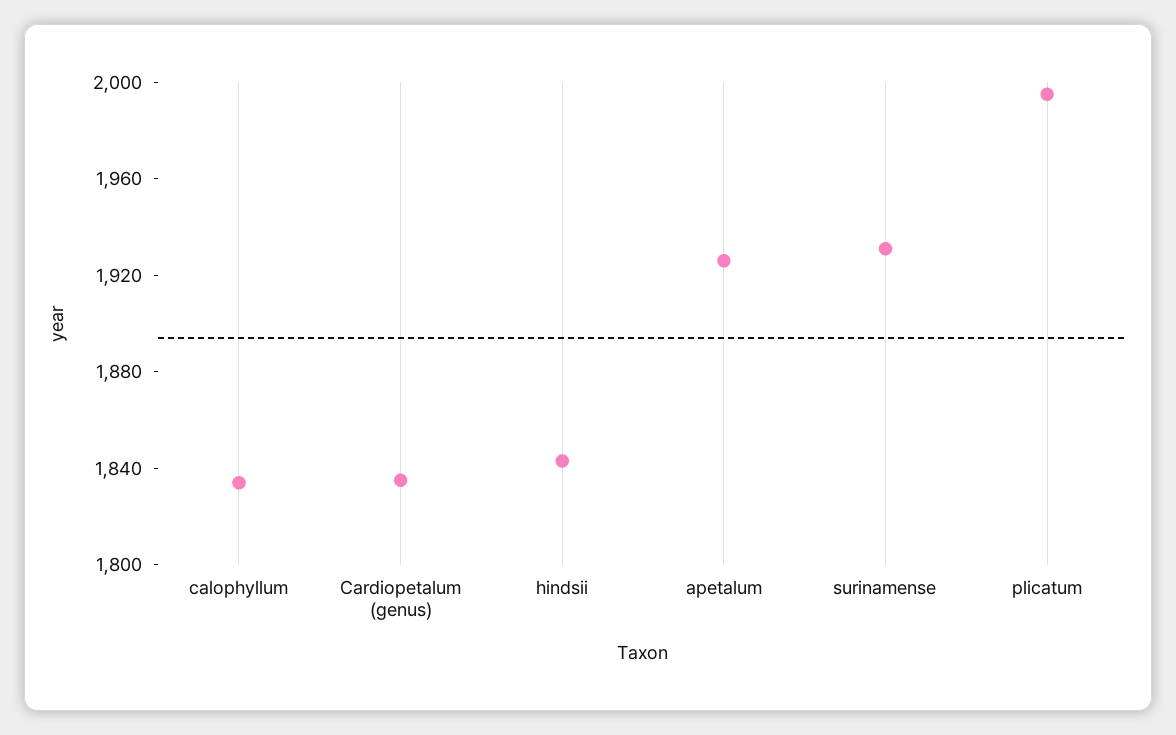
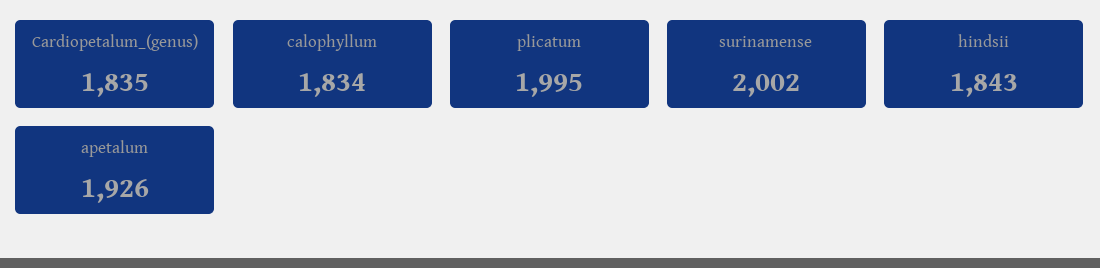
surinamense: 1930 -> 2002

